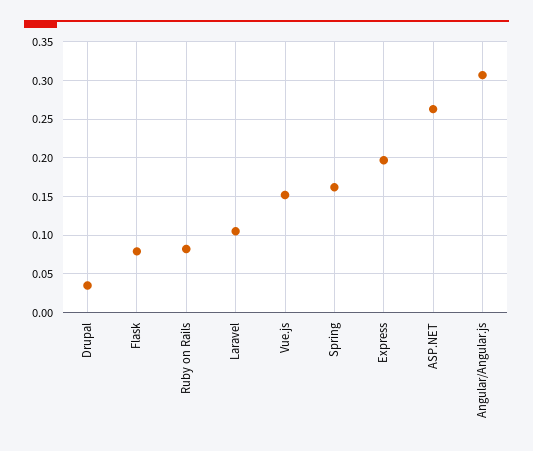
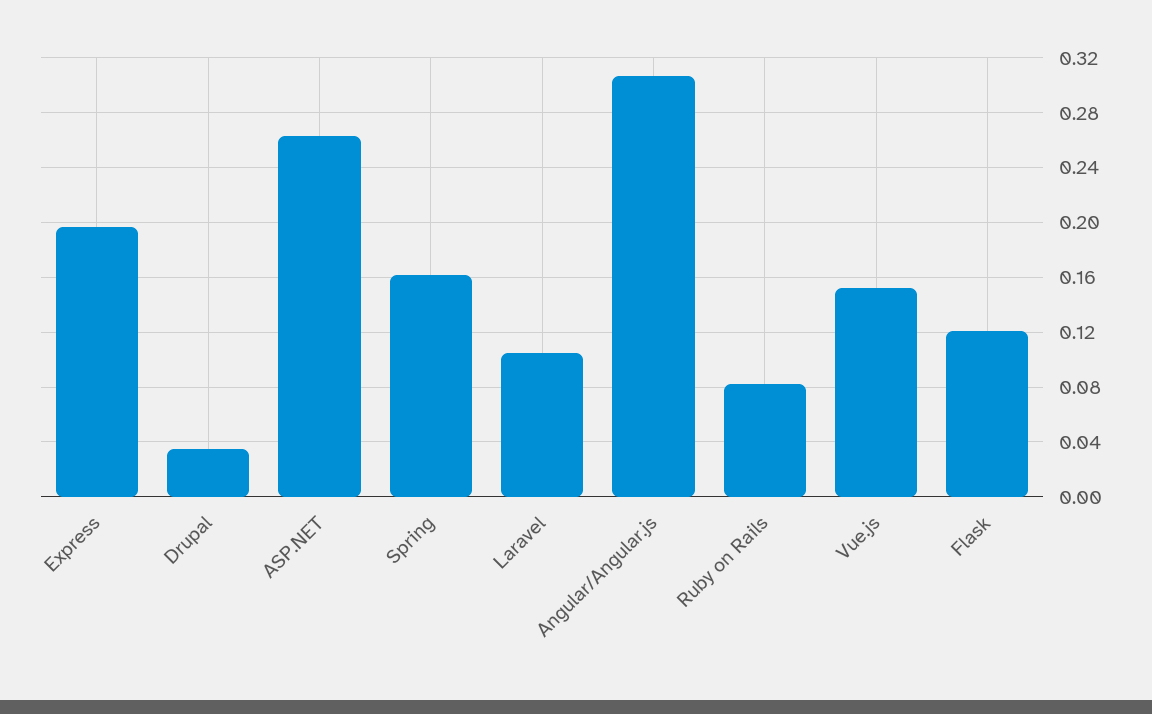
Flask: 0.08 -> 0.12

